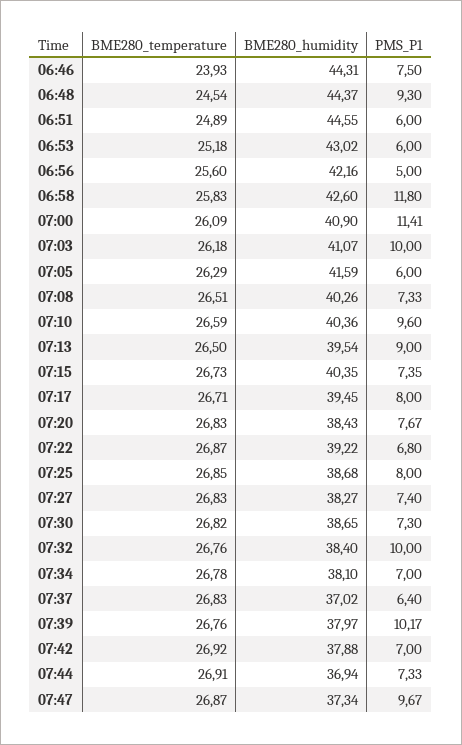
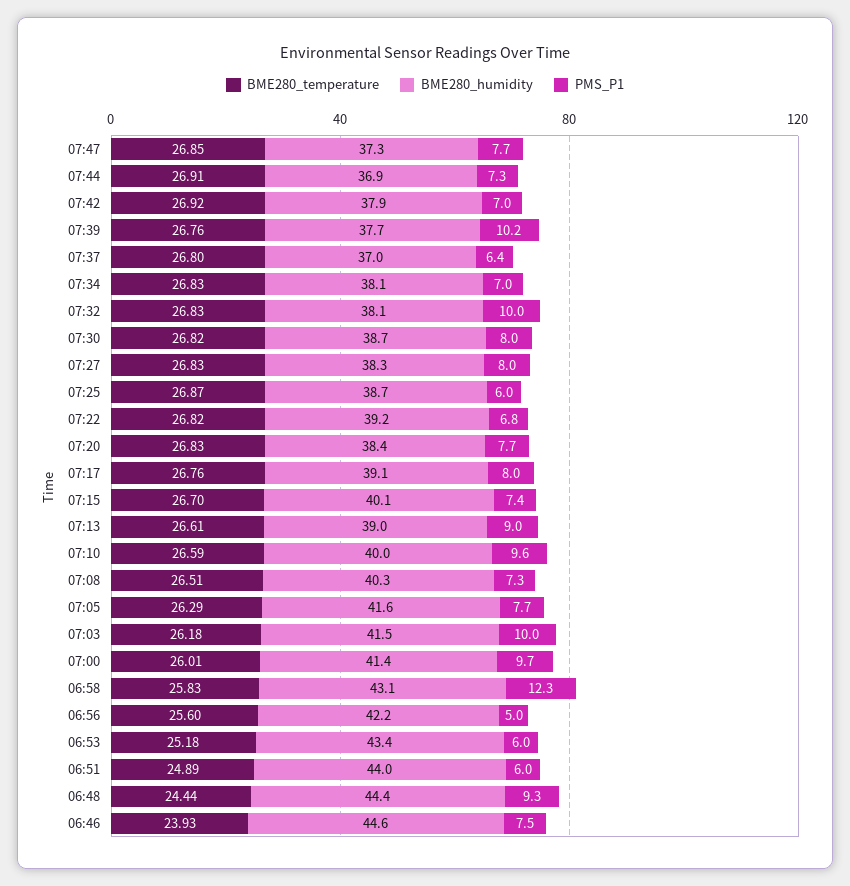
BME280_humidity, 06:46: 44.31 -> 44.6
BME280_temperature, 06:48: 24.54 -> 24.44
BME280_humidity, 06:51: 44.55 -> 44
BME280_humidity, 06:53: 43.02 -> 43.4
BME280_humidity, 06:58: 42.6 -> 43.1
PMS_P1, 06:58: 11.8 -> 12.3
BME280_temperature, 07:00: 26.09 -> 26.01
BME280_humidity, 07:00: 40.9 -> 41.4
PMS_P1, 07:00: 11.41 -> 9.7
BME280_humidity, 07:03: 41.07 -> 41.5
PMS_P1, 07:05: 6 -> 7.7
BME280_humidity, 07:10: 40.36 -> 40
BME280_temperature, 07:13: 26.5 -> 26.61
BME280_humidity, 07:13: 39.54 -> 39
BME280_temperature, 07:15: 26.73 -> 26.7
BME280_humidity, 07:15: 40.35 -> 40.1
BME280_temperature, 07:17: 26.71 -> 26.76
BME280_humidity, 07:17: 39.45 -> 39.1
BME280_temperature, 07:22: 26.87 -> 26.82
BME280_temperature, 07:25: 26.85 -> 26.87
PMS_P1, 07:25: 8 -> 6
PMS_P1, 07:27: 7.4 -> 8
PMS_P1, 07:30: 7.3 -> 8
BME280_temperature, 07:32: 26.76 -> 26.83
BME280_humidity, 07:32: 38.4 -> 38.1
BME280_temperature, 07:34: 26.78 -> 26.83
BME280_temperature, 07:37: 26.83 -> 26.8
BME280_humidity, 07:39: 37.97 -> 37.7
BME280_temperature, 07:47: 26.87 -> 26.85
PMS_P1, 07:47: 9.67 -> 7.7

